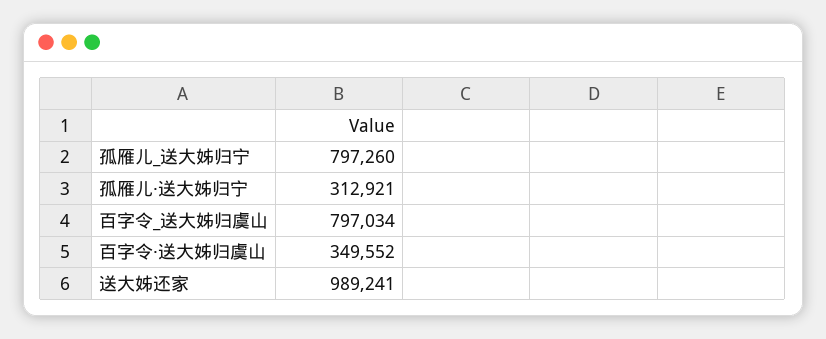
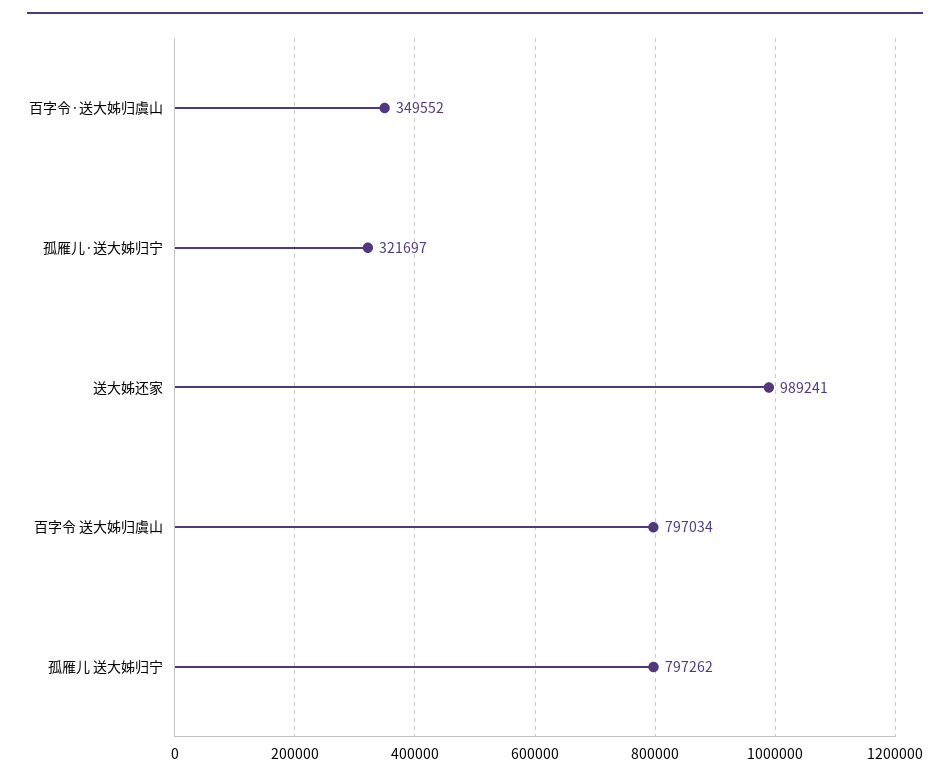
孤雁儿_送大姊归宁: 797260 -> 797262
孤雁儿·送大姊归宁: 312921 -> 321697

